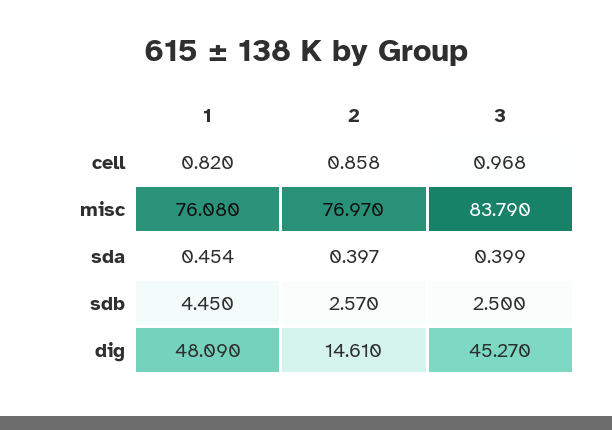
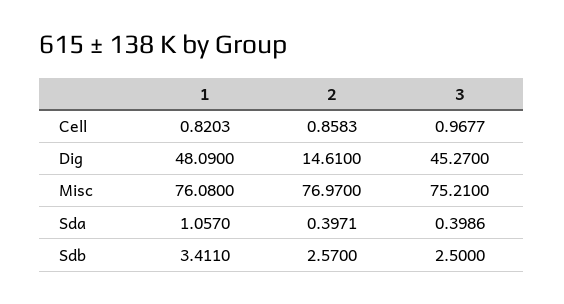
3, misc: 83.79 -> 75.21
1, sda: 0.454 -> 1.057
1, sdb: 4.45 -> 3.411

